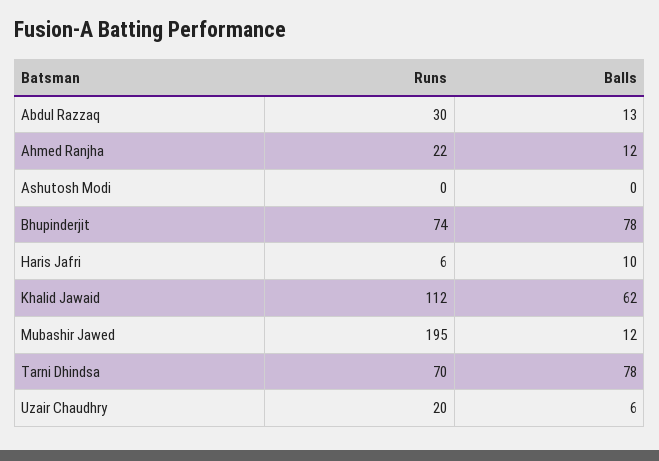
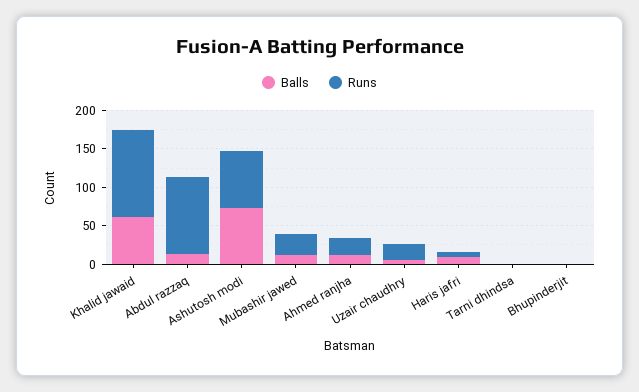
Runs, Abdul Razzaq: 30 -> 100
Runs, Ashutosh Modi: 0 -> 75
Balls, Ashutosh Modi: 0 -> 75
Runs, Bhupinderjit: 74 -> 0
Balls, Bhupinderjit: 78 -> 0
Runs, Mubashir Jawed: 195 -> 25
Runs, Tarni Dhindsa: 70 -> 0
Balls, Tarni Dhindsa: 78 -> 0

